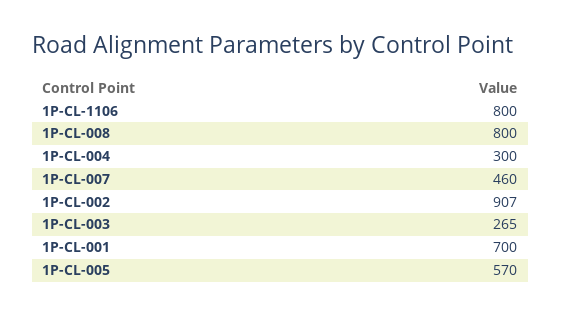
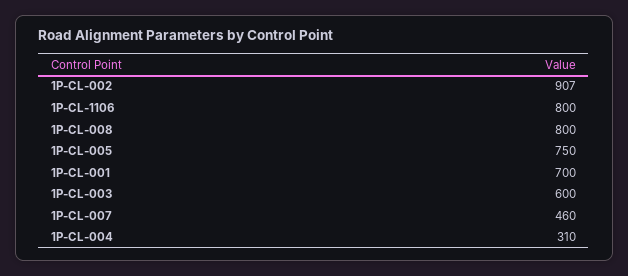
1P-CL-004: 300 -> 310
1P-CL-003: 265 -> 600
1P-CL-005: 570 -> 750

